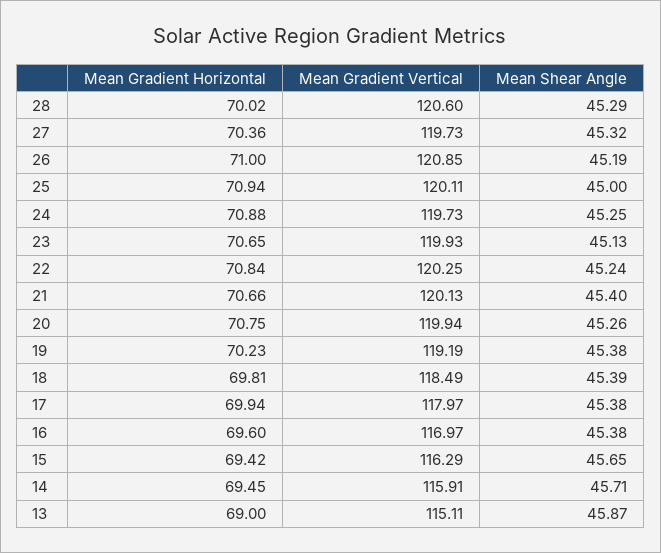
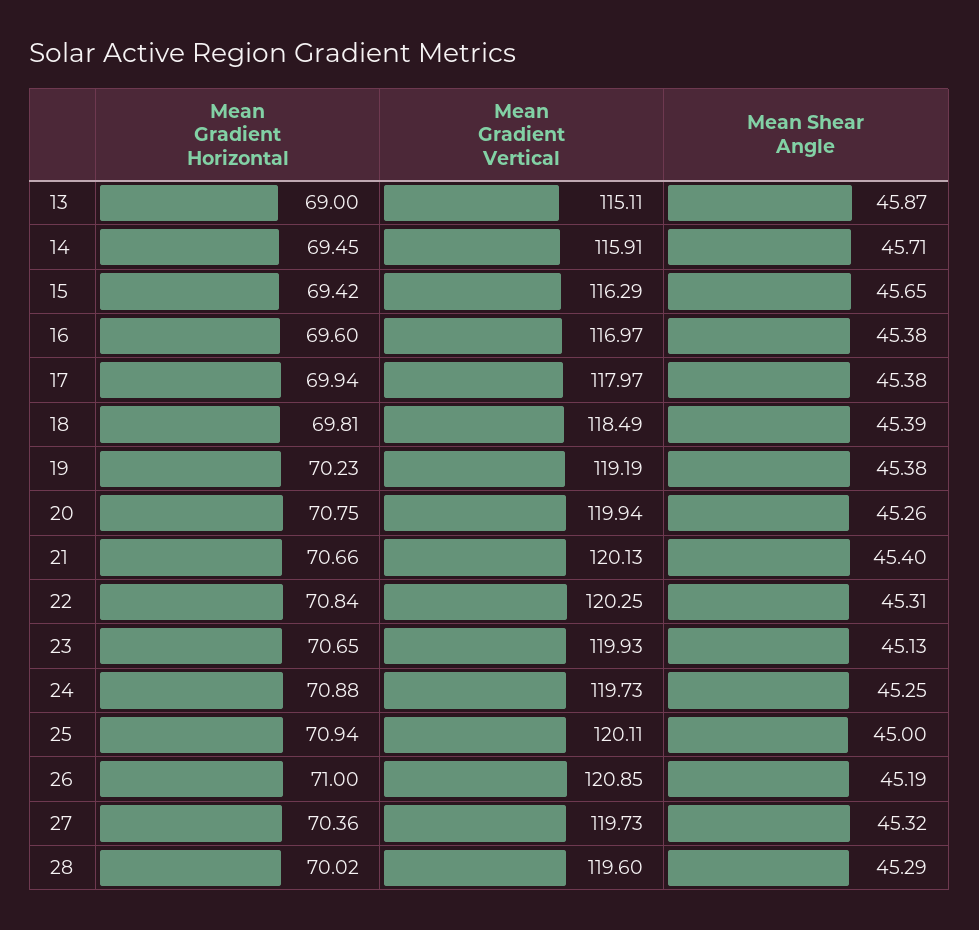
Mean Gradient Vertical, 28: 120.6 -> 119.6
Mean Shear Angle, 22: 45.24 -> 45.31

